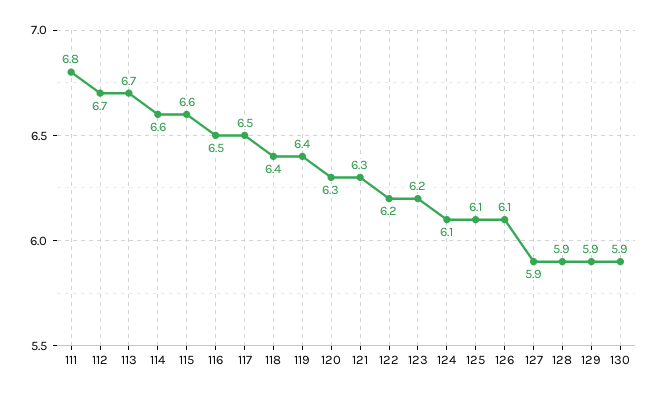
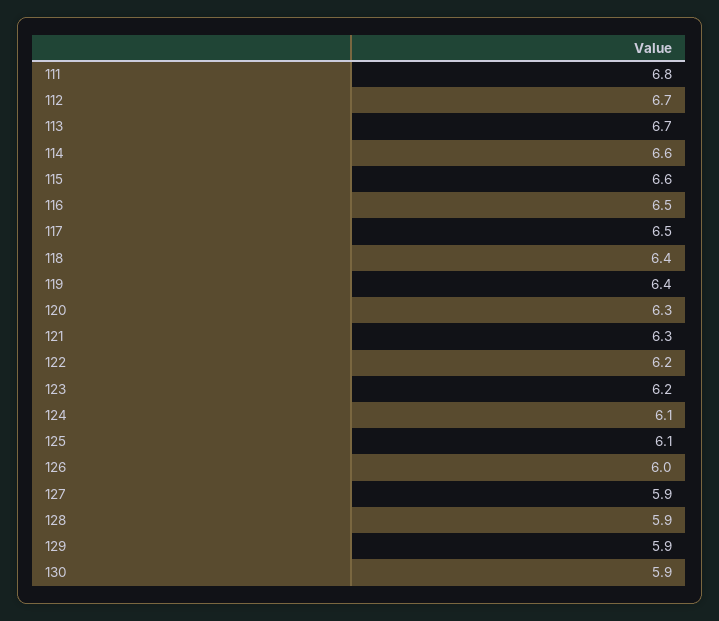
126: 6.1 -> 6

